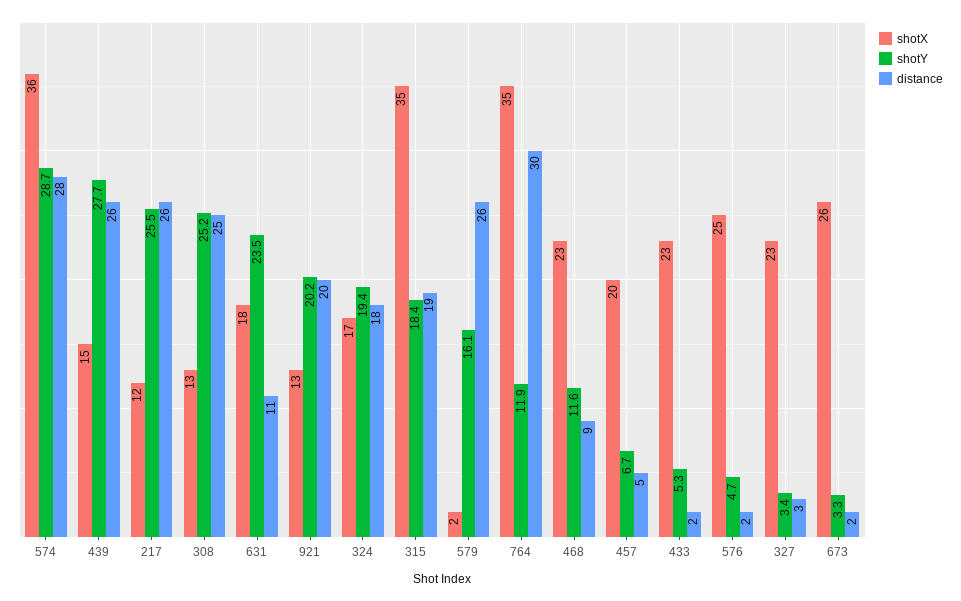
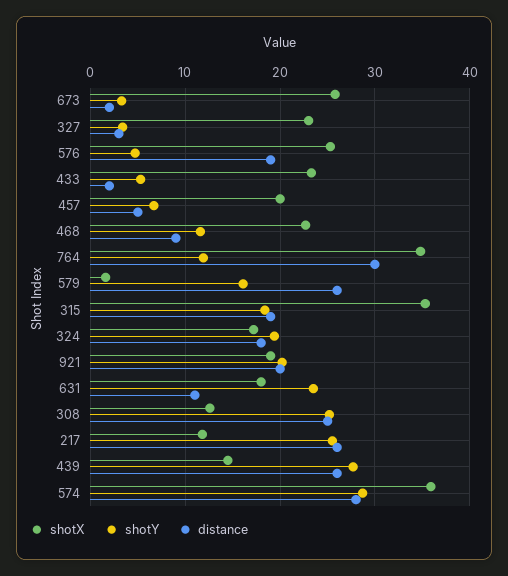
shotX, 921: 13 -> 19
distance, 576: 2 -> 19

